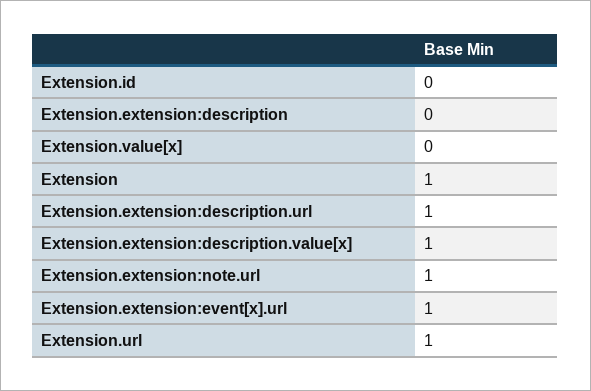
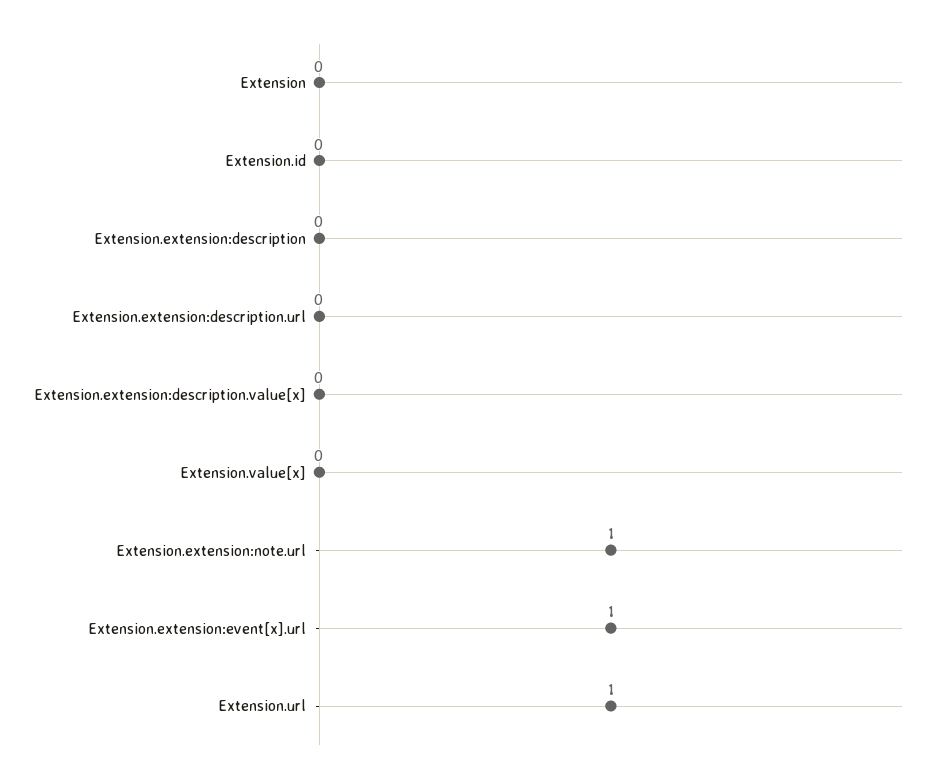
Extension: 1 -> 0
Extension.extension:description.url: 1 -> 0
Extension.extension:description.value[x]: 1 -> 0

